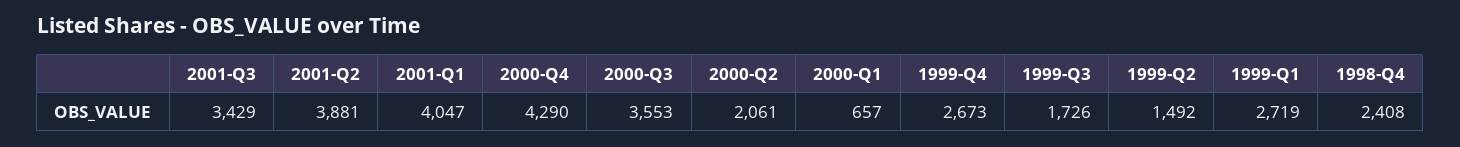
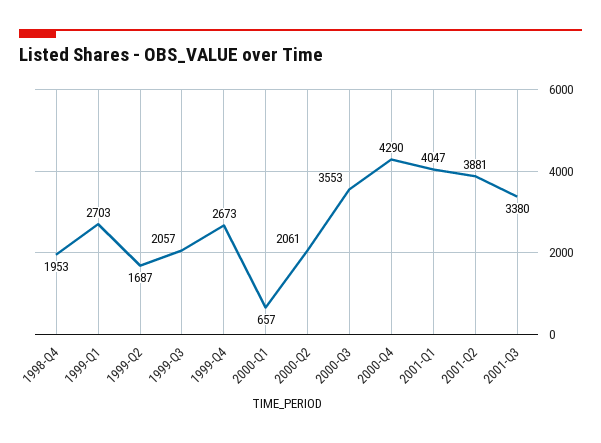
2001-Q3: 3429 -> 3380
1999-Q3: 1726 -> 2057
1999-Q2: 1492 -> 1687
1999-Q1: 2719 -> 2703
1998-Q4: 2408 -> 1953

